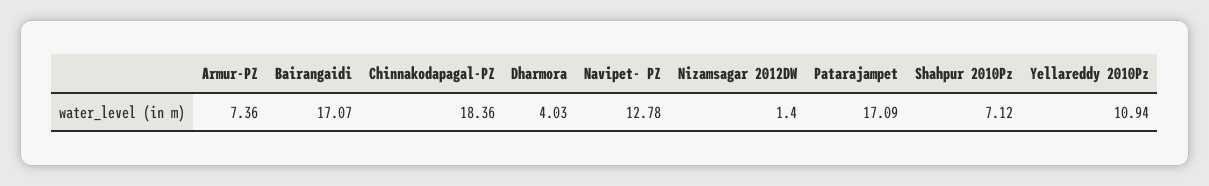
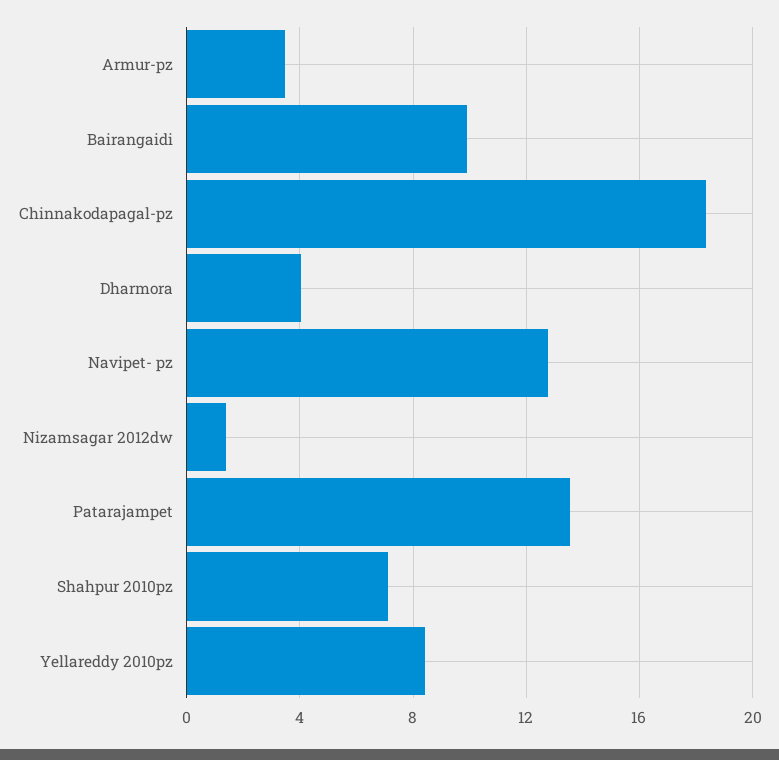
Armur-PZ: 7.36 -> 3.5
Bairangaidi: 17.07 -> 10
Patarajampet: 17.09 -> 13.5
Yellareddy 2010Pz: 10.94 -> 8.5

